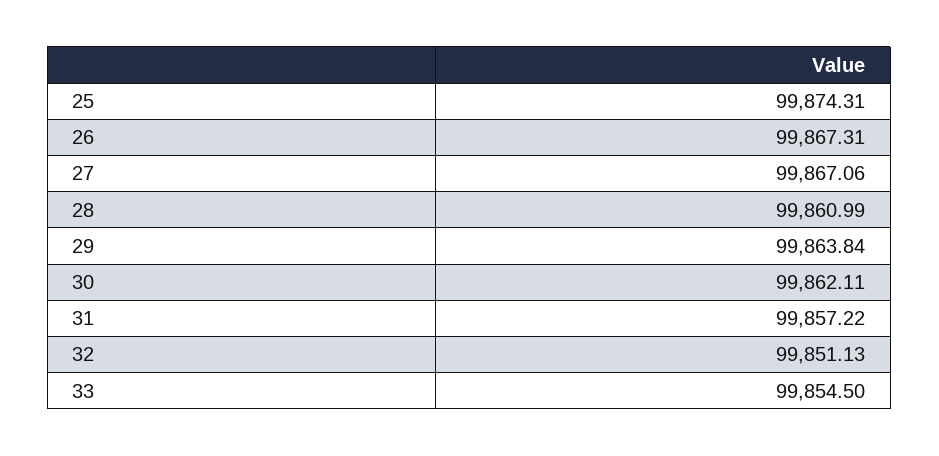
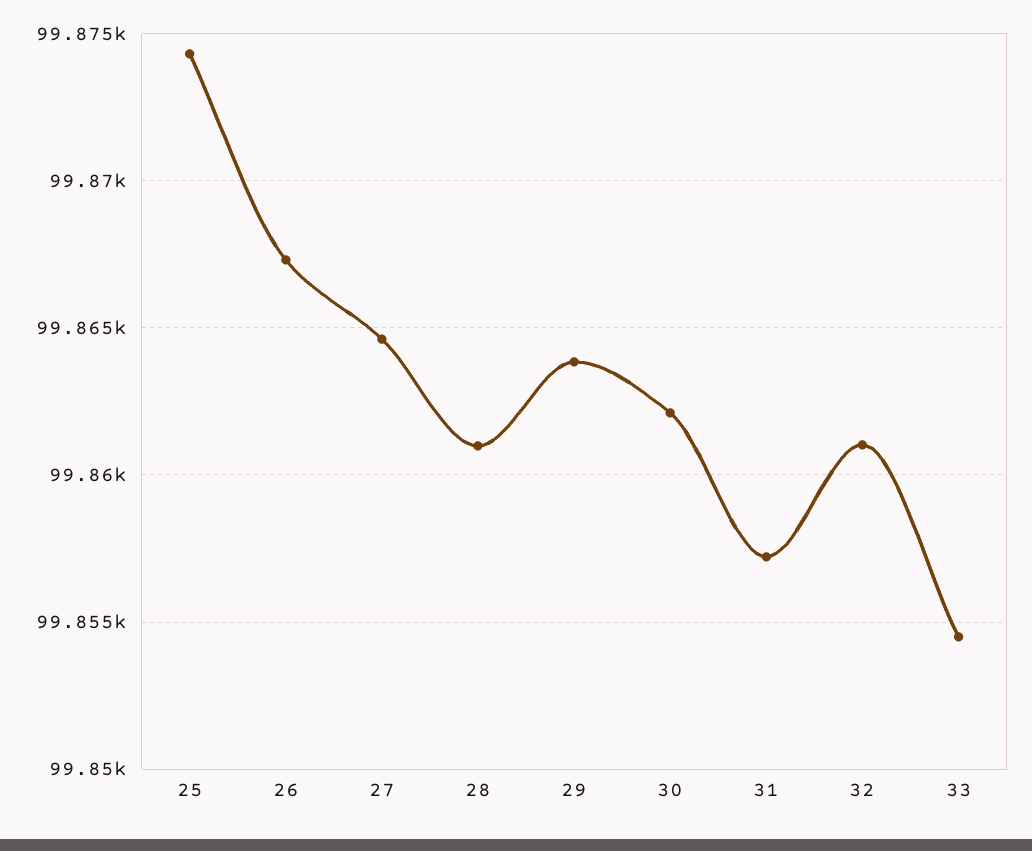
27: 99867.06 -> 99864.5
32: 99851.13 -> 99861

